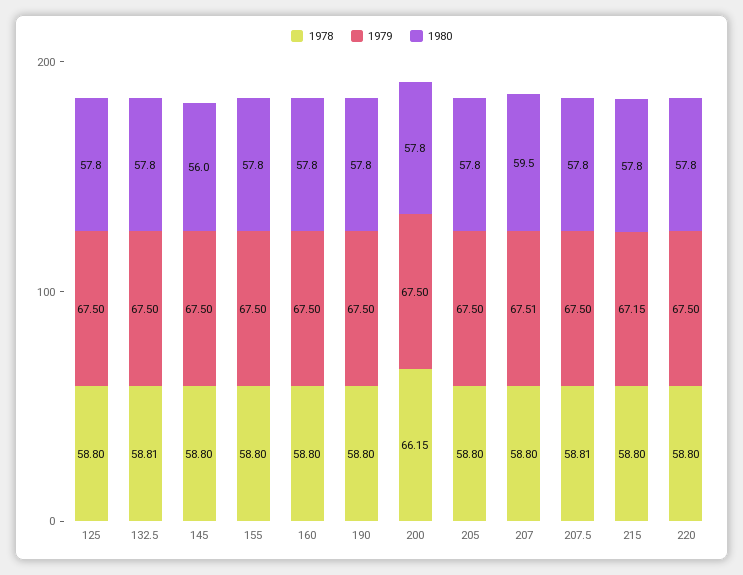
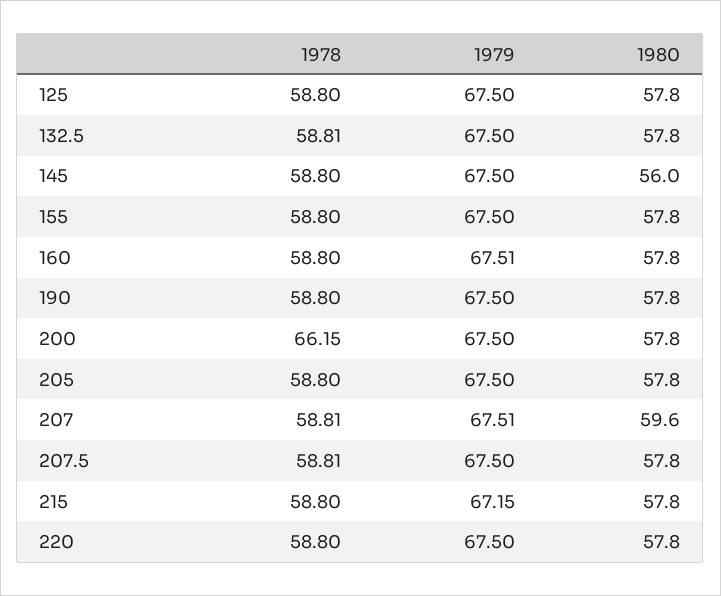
1979, 160: 67.5 -> 67.51
1978, 207: 58.8 -> 58.81
1980, 207: 59.5 -> 59.6

